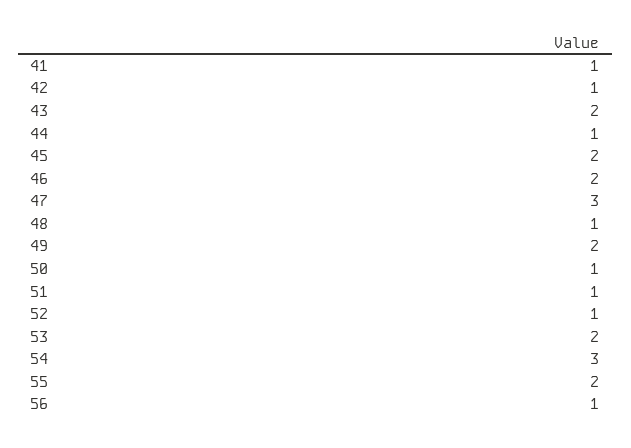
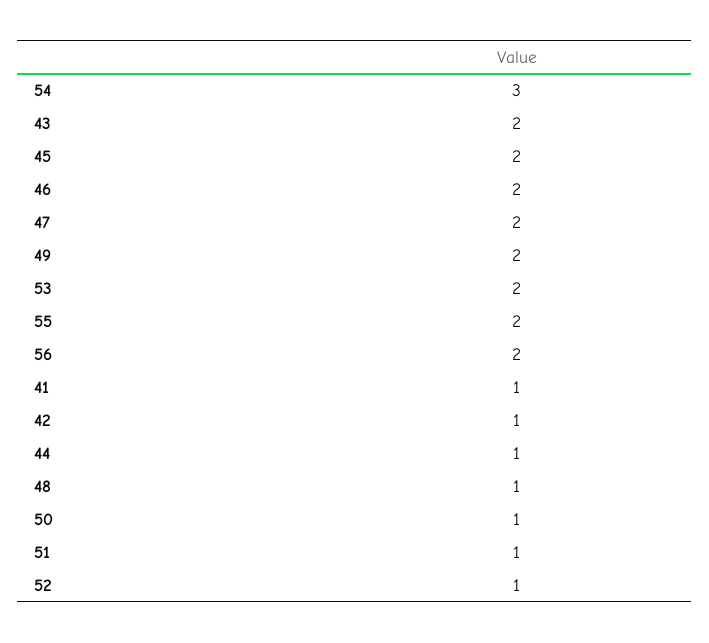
47: 3 -> 2
56: 1 -> 2

